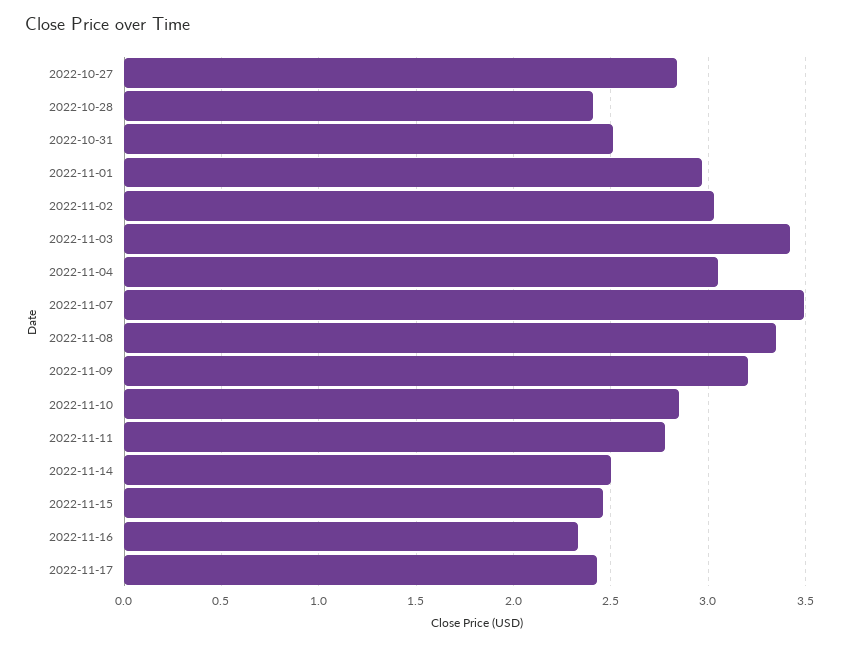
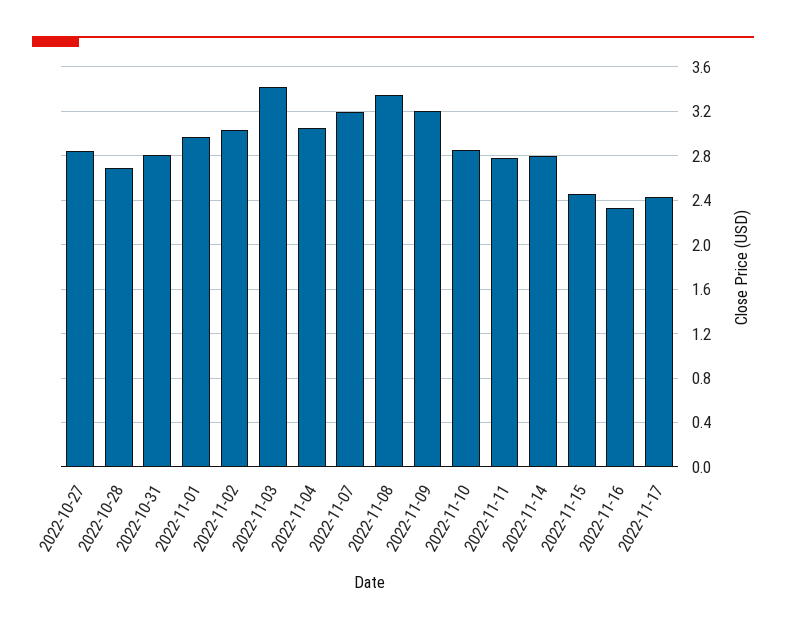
2022-10-28: 2.4 -> 2.7
2022-10-31: 2.5 -> 2.8
2022-11-07: 3.5 -> 3.2
2022-11-14: 2.5 -> 2.8

